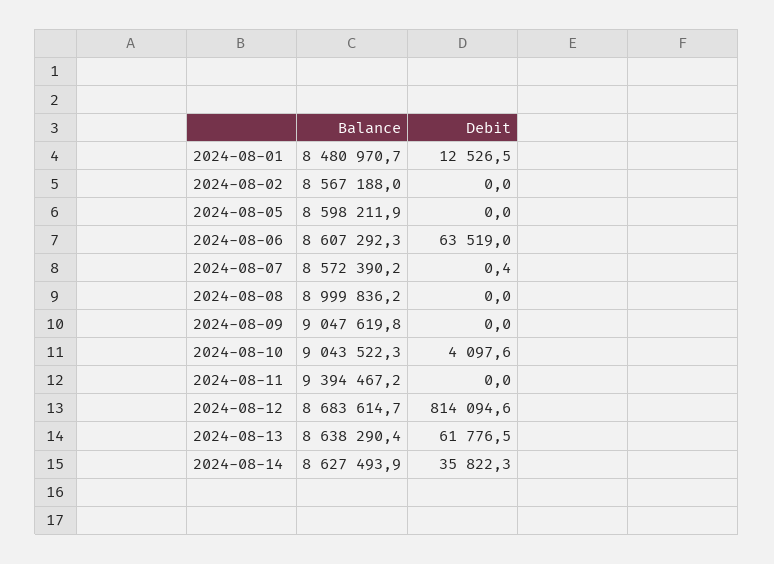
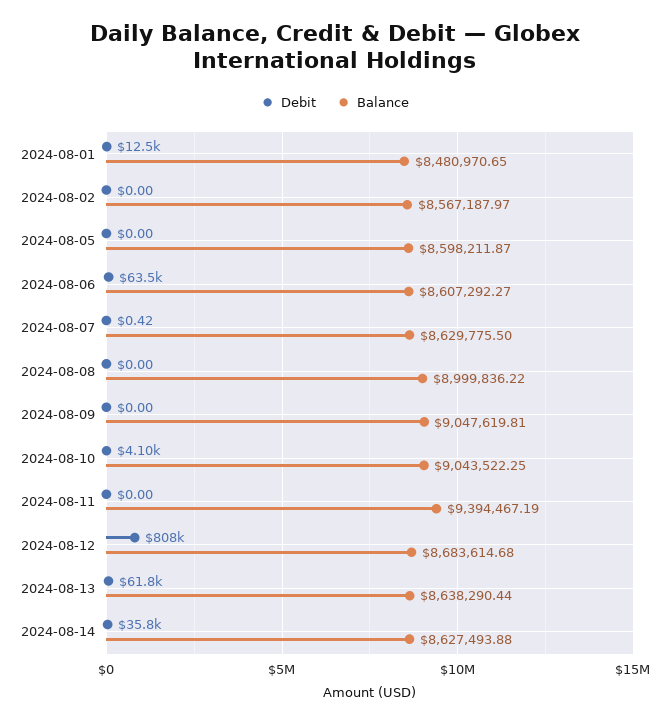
Balance, 2024-08-07: 8572390.2 -> 8629775.5
Debit, 2024-08-12: 814094.6 -> 808000

